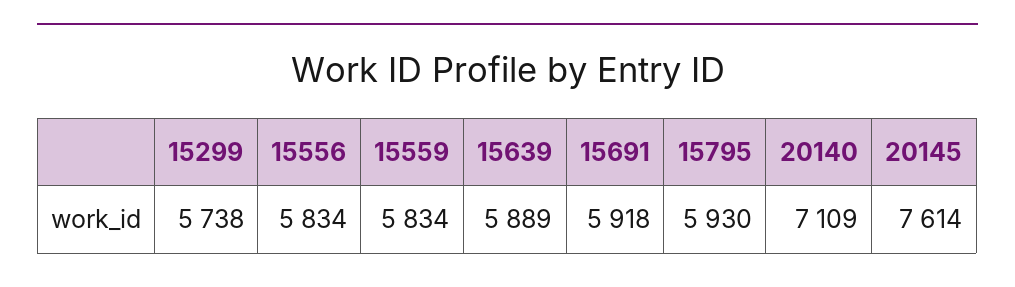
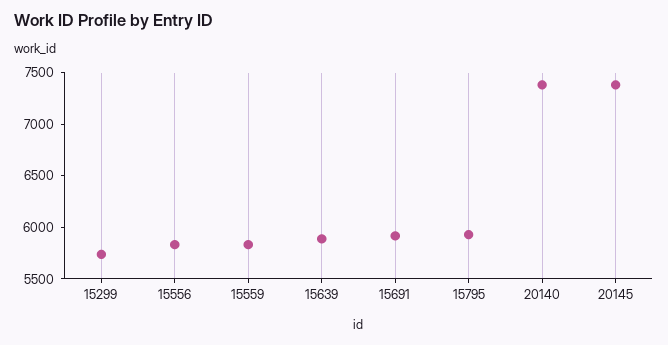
20140: 7109 -> 7400
20145: 7614 -> 7400

